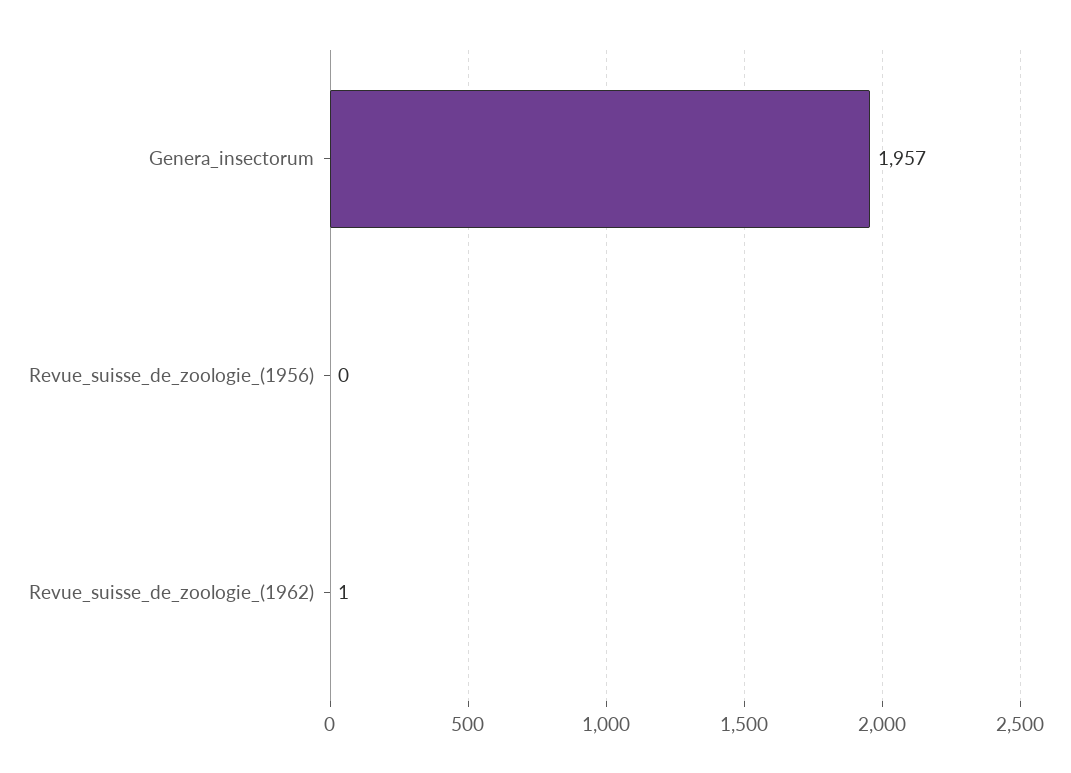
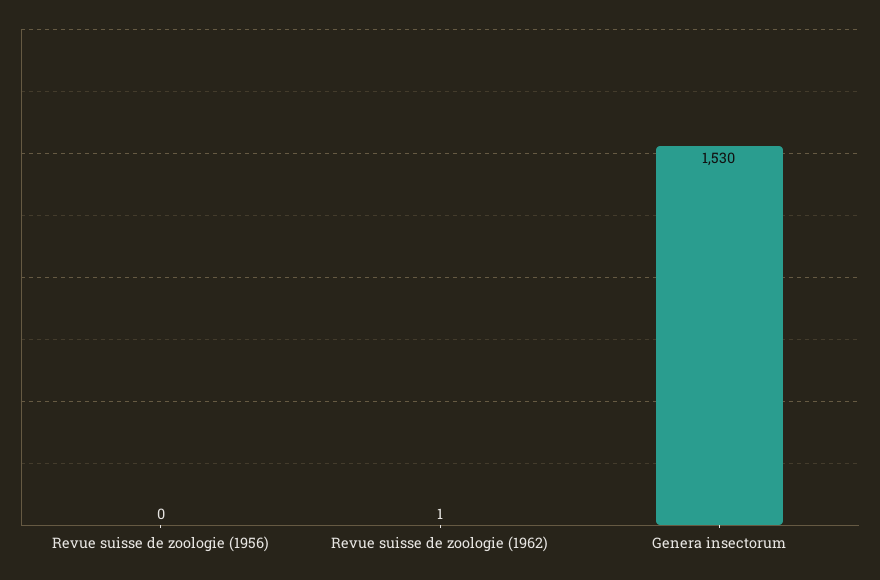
Genera_insectorum: 1957 -> 1530

